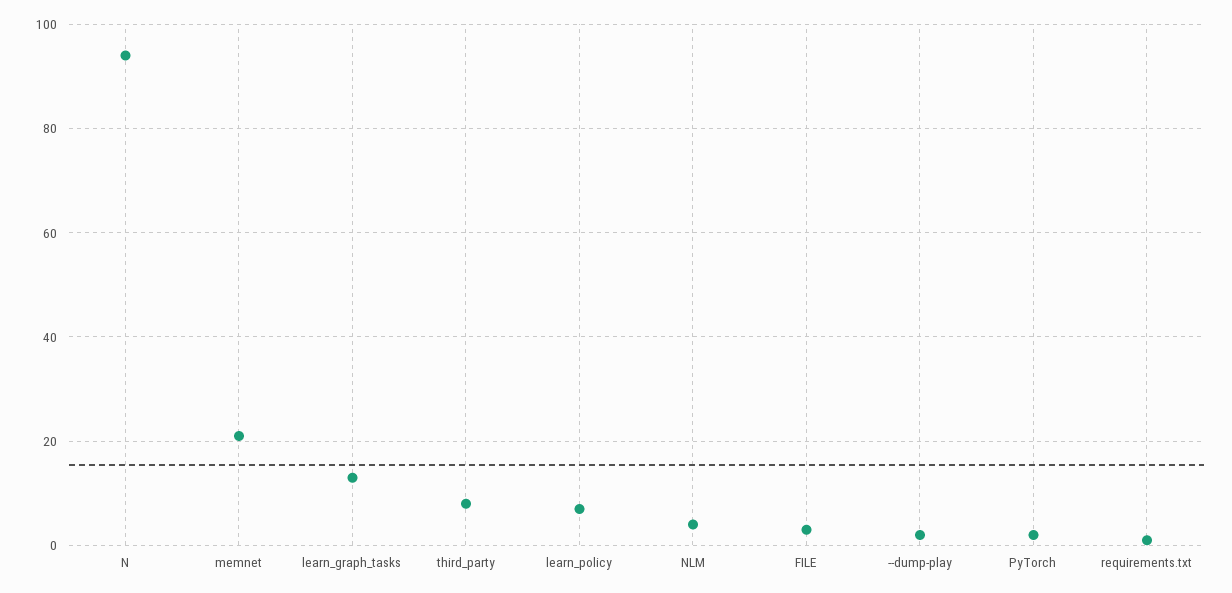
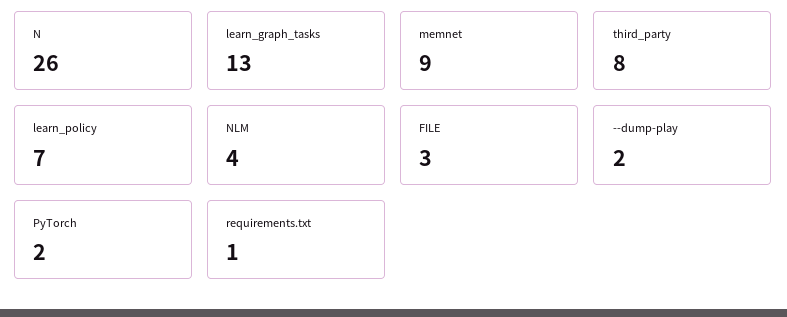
N: 95 -> 26
memnet: 20 -> 9

